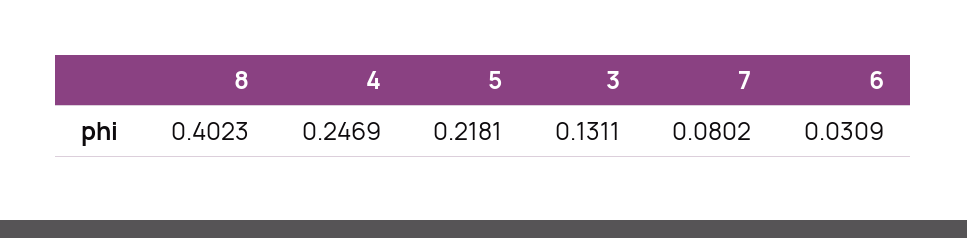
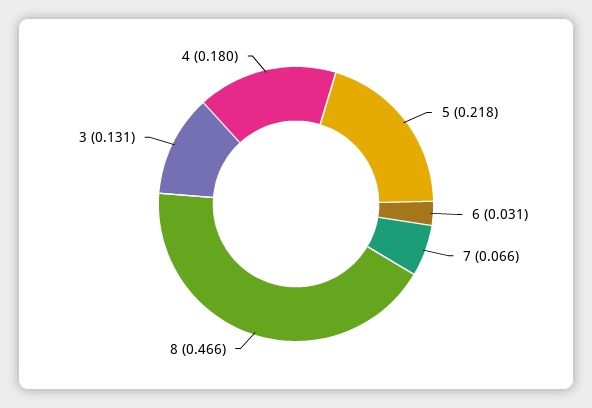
8: 0.4023 -> 0.466
4: 0.2469 -> 0.18
7: 0.0802 -> 0.066

